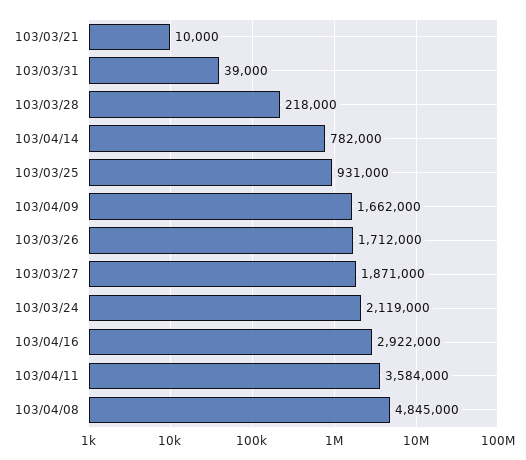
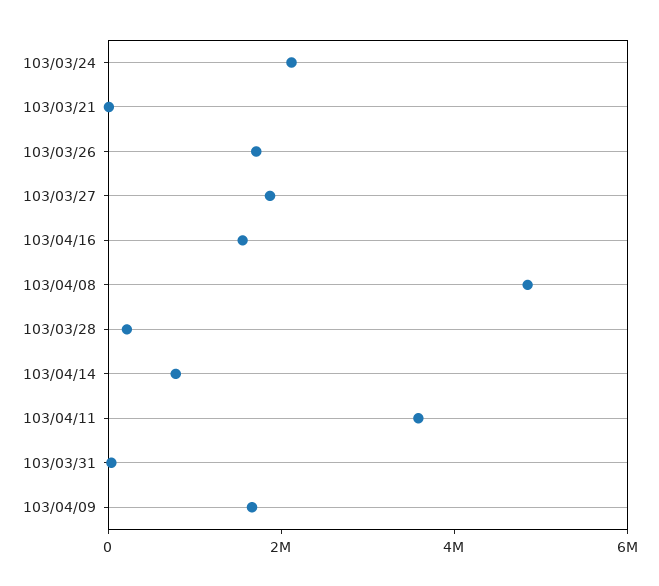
103/03/25: 931000 -> none
103/04/16: 2922000 -> 1500000

